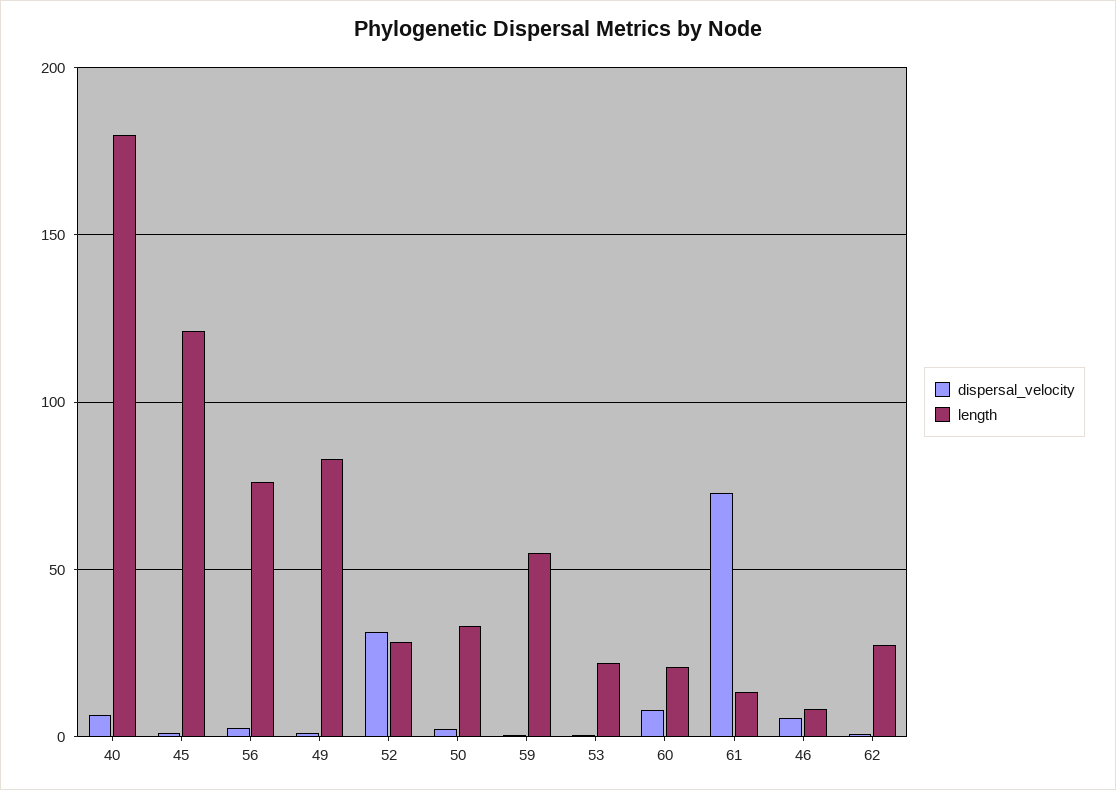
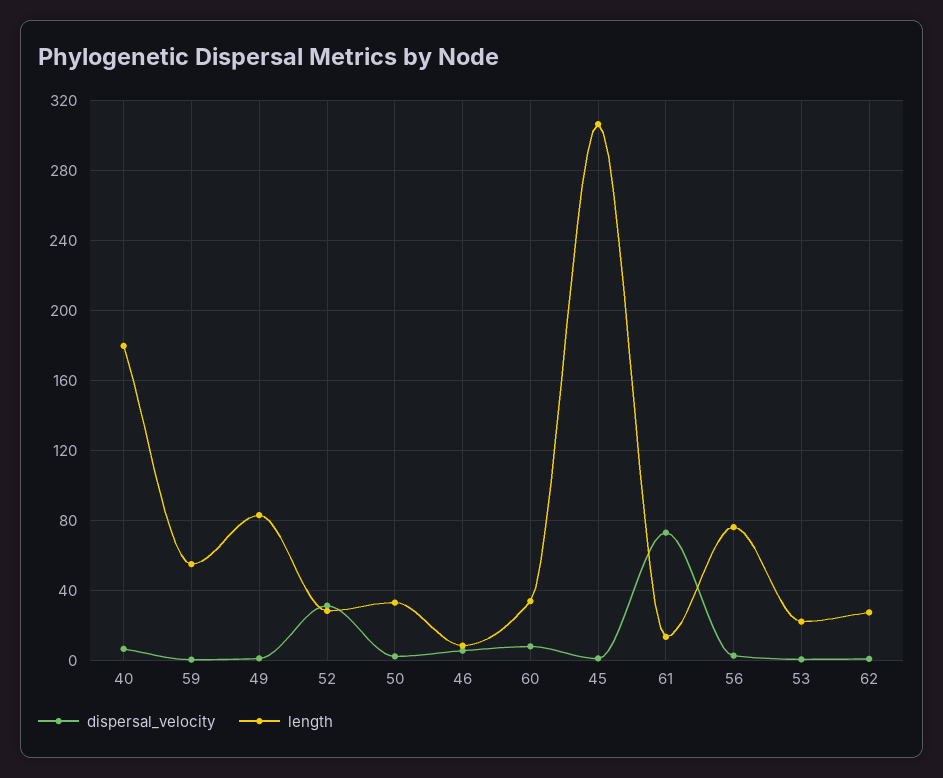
length, 45: 120 -> 305
length, 60: 20 -> 35

